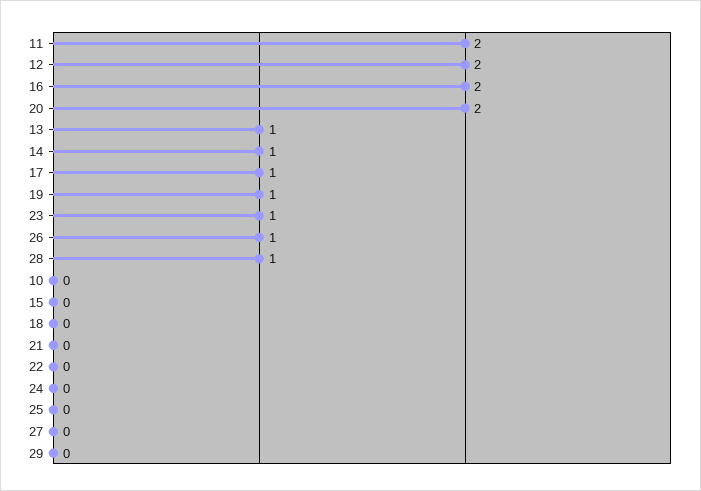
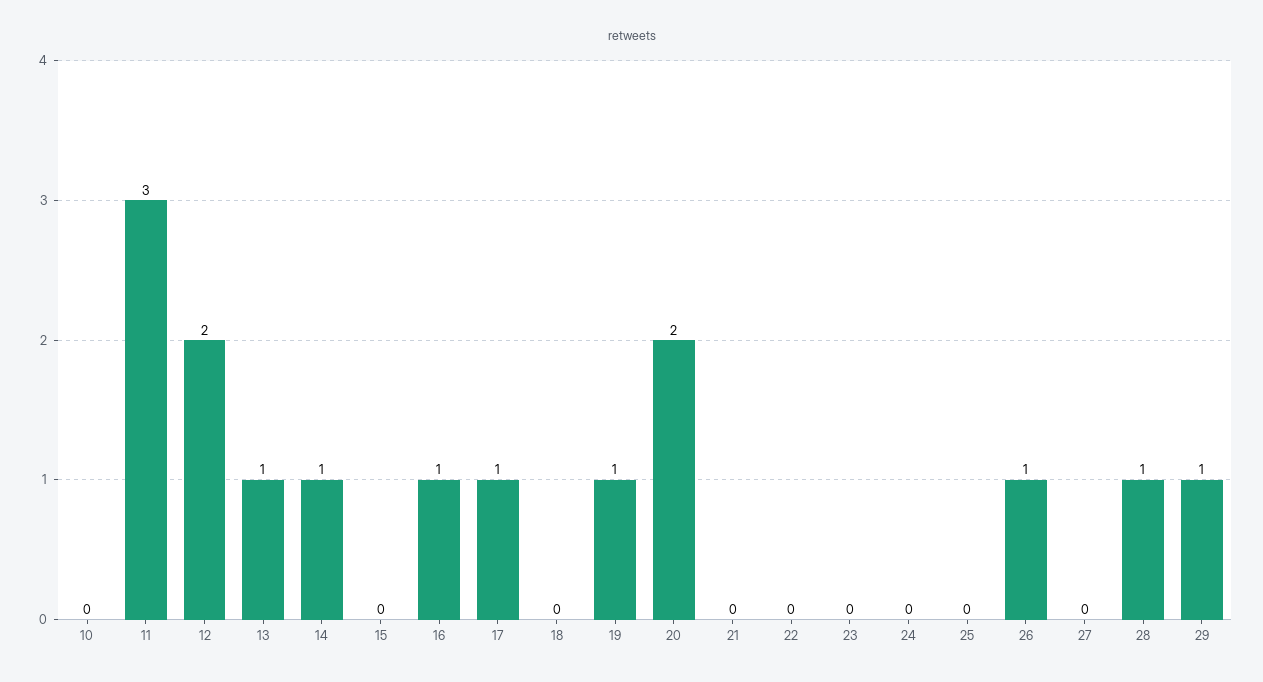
11: 2 -> 3
16: 2 -> 1
23: 1 -> 0
29: 0 -> 1

